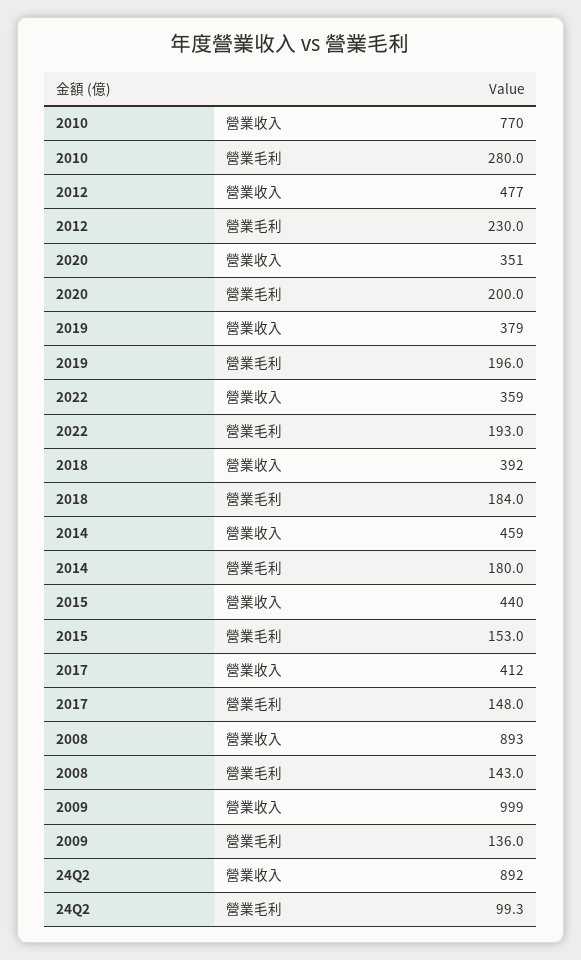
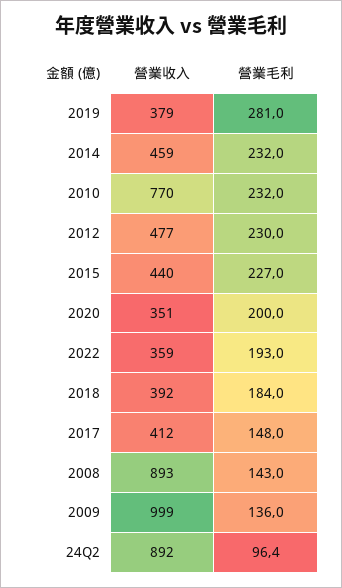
2010, 營業毛利: 280 -> 232
2019, 營業毛利: 196 -> 281
2014, 營業毛利: 180 -> 232
2015, 營業毛利: 153 -> 227
24Q2, 營業毛利: 99.3 -> 96.4

